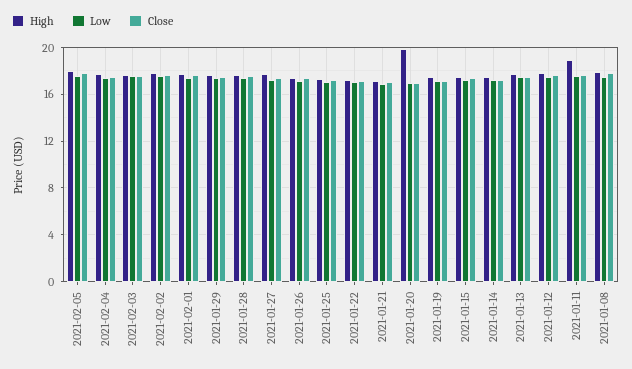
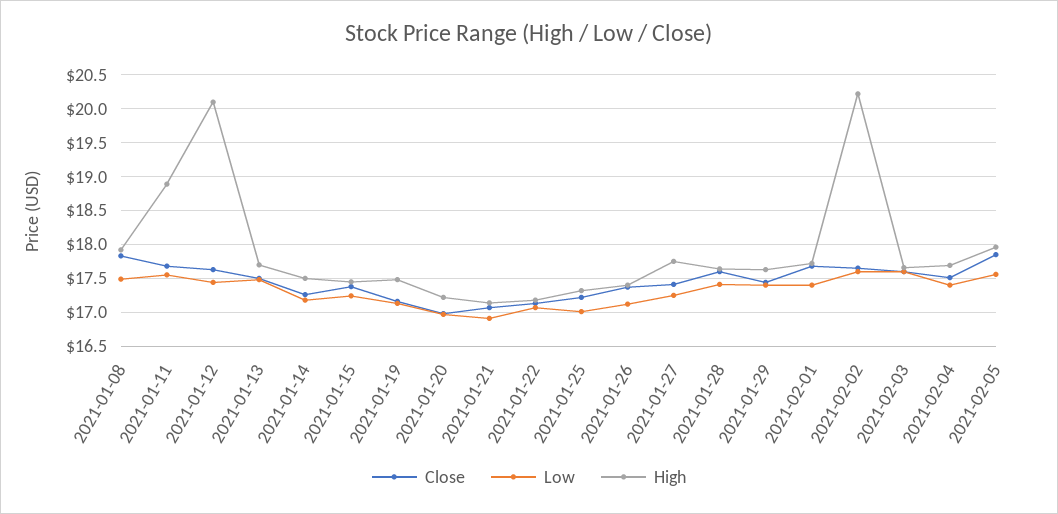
High, 2021-02-02: 18 -> 20.2
High, 2021-01-20: 20 -> 17.2
High, 2021-01-12: 18 -> 20.1

